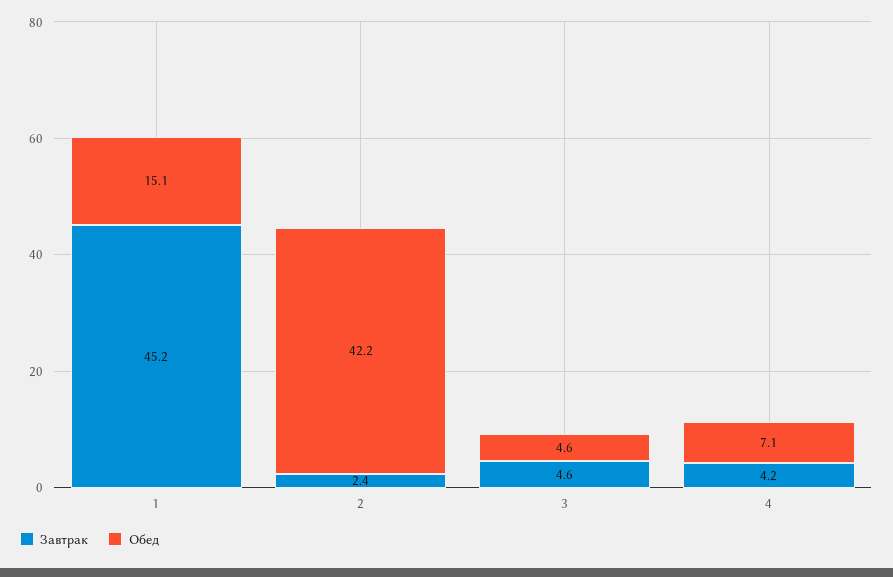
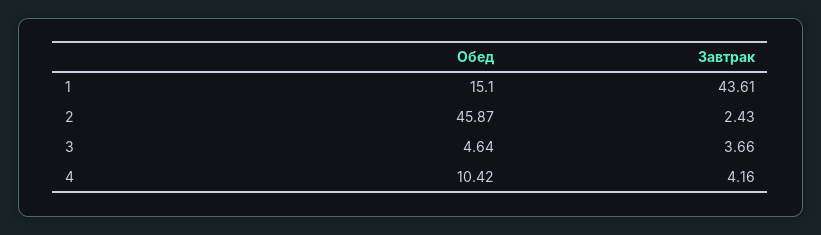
Завтрак, 1: 45.2 -> 43.61
Обед, 2: 42.2 -> 45.87
Завтрак, 3: 4.6 -> 3.66
Обед, 4: 7.1 -> 10.42

